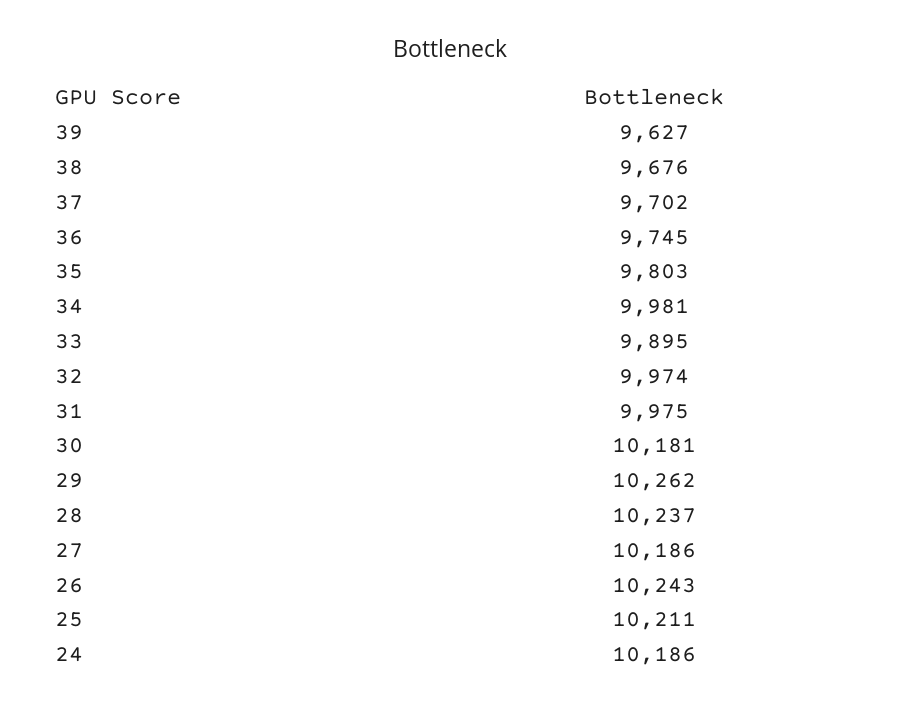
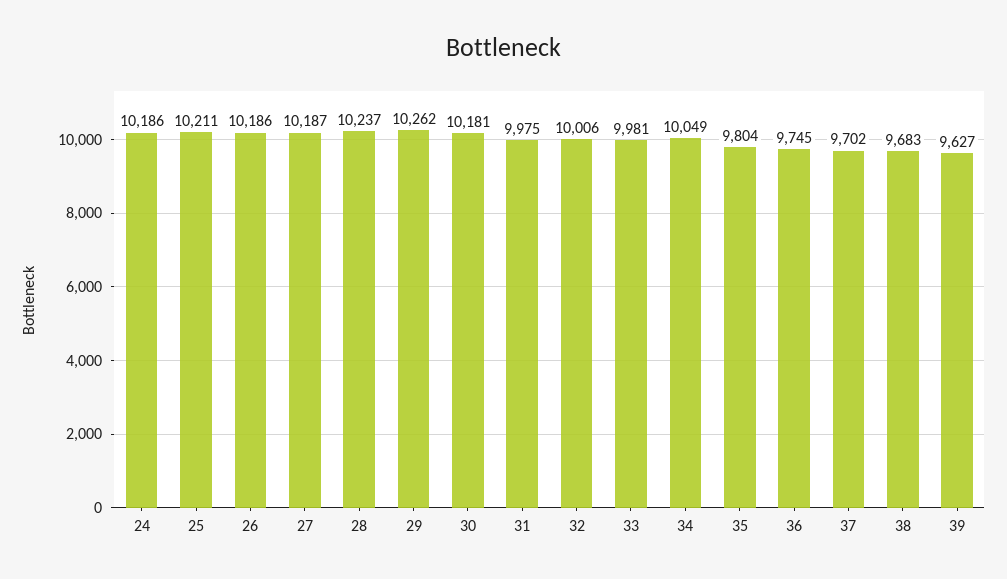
38: 9676 -> 9683
35: 9803 -> 9804
34: 9981 -> 10049
33: 9895 -> 9981
32: 9974 -> 10006
27: 10186 -> 10187
26: 10243 -> 10186

